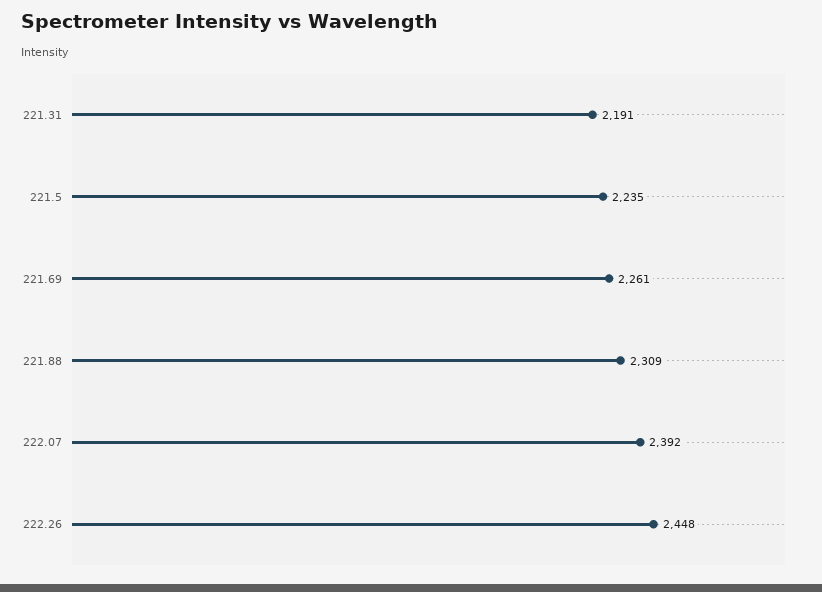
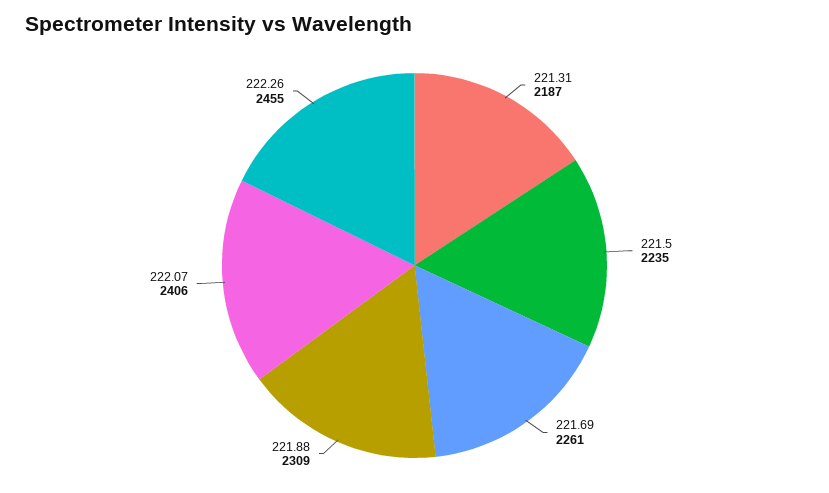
221.31: 2191 -> 2187
222.07: 2392 -> 2406
222.26: 2448 -> 2455

